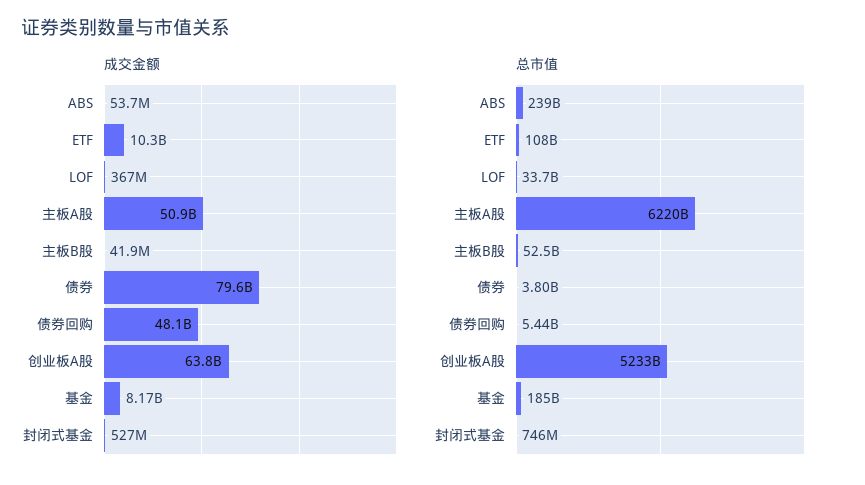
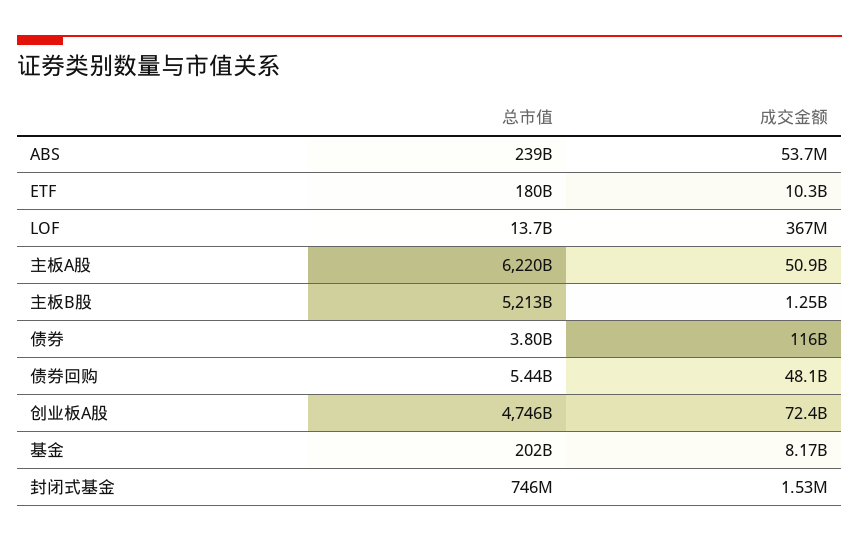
成交金额, 主板B股: 41900000 -> 1250000000
成交金额, 债券: 79600000000 -> 116000000000
成交金额, 创业板A股: 63800000000 -> 72400000000
成交金额, 封闭式基金: 527000000 -> 1530000
总市值, ETF: 108000000000 -> 180000000000
总市值, LOF: 33700000000 -> 13700000000
总市值, 主板B股: 52500000000 -> 5213000000000
总市值, 创业板A股: 5233000000000 -> 4746000000000
总市值, 基金: 185000000000 -> 202000000000

